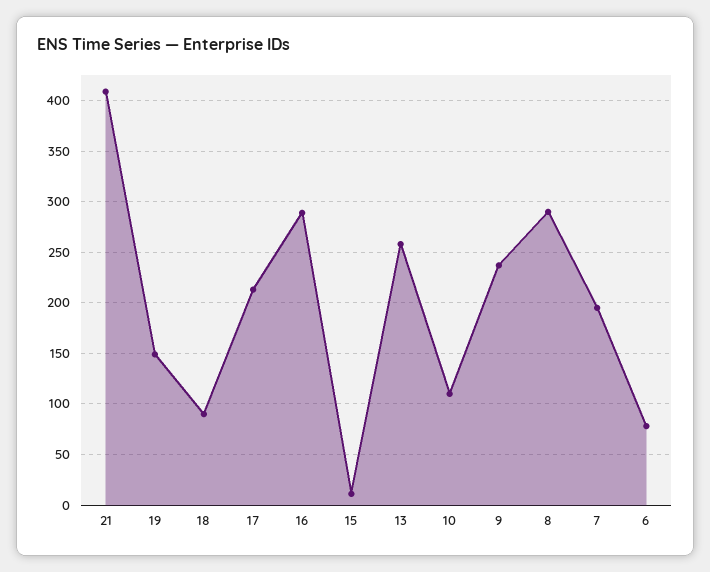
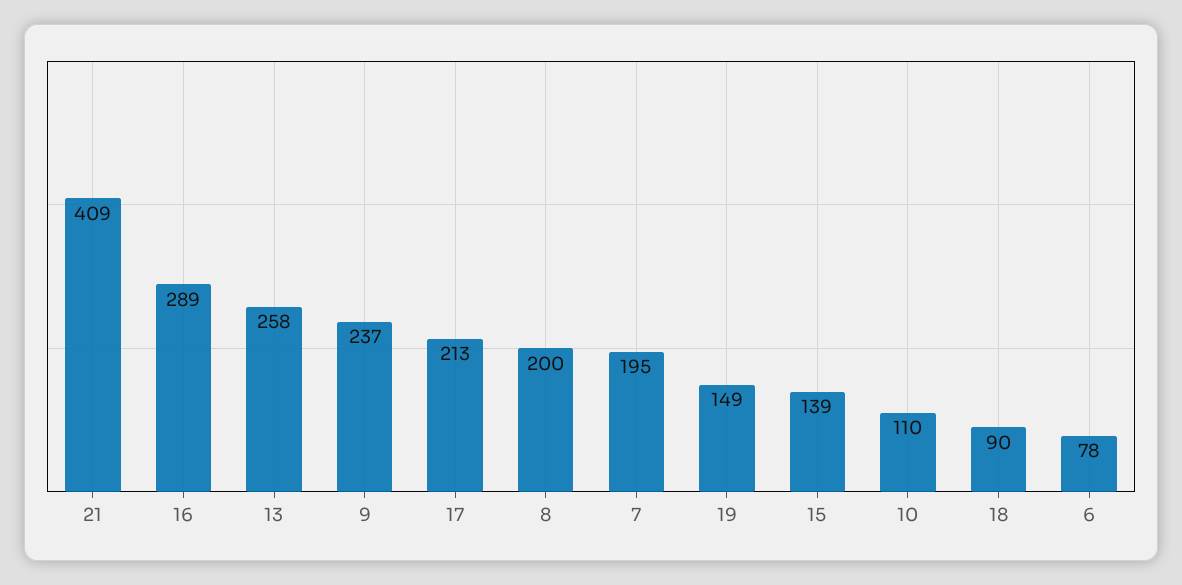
15: 10 -> 139
8: 290 -> 200

